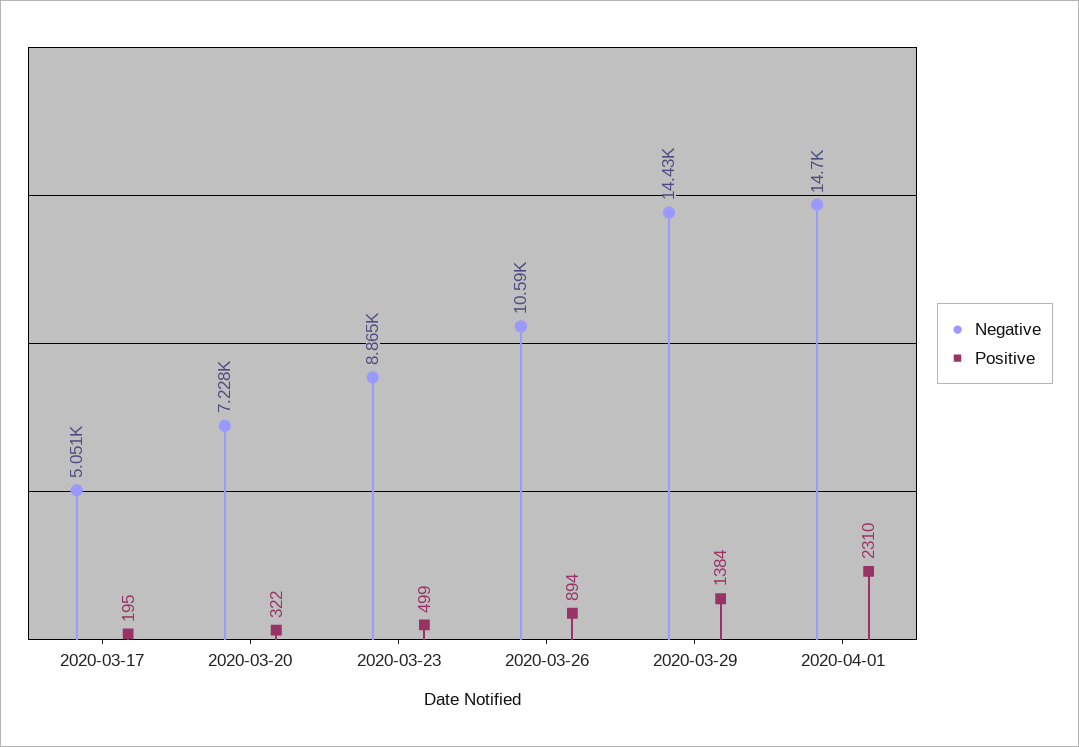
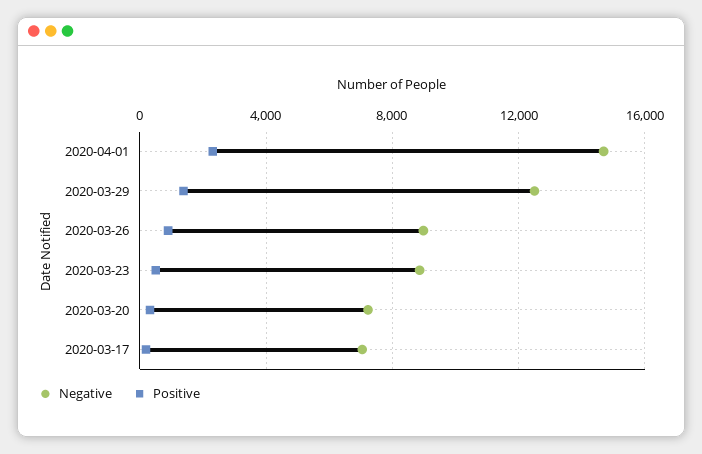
Negative, 2020-03-17: 5051 -> 7000
Negative, 2020-03-26: 10590 -> 9000
Negative, 2020-03-29: 14430 -> 12500

